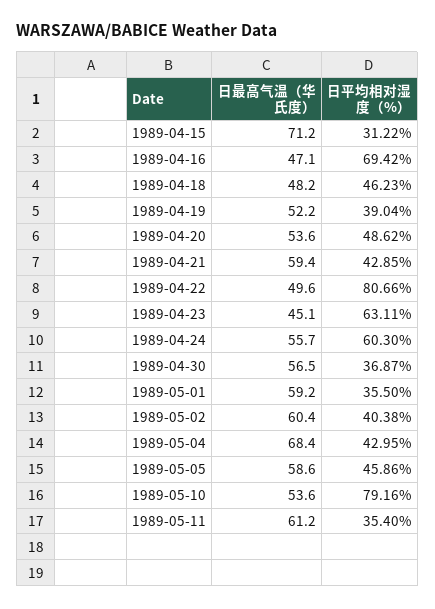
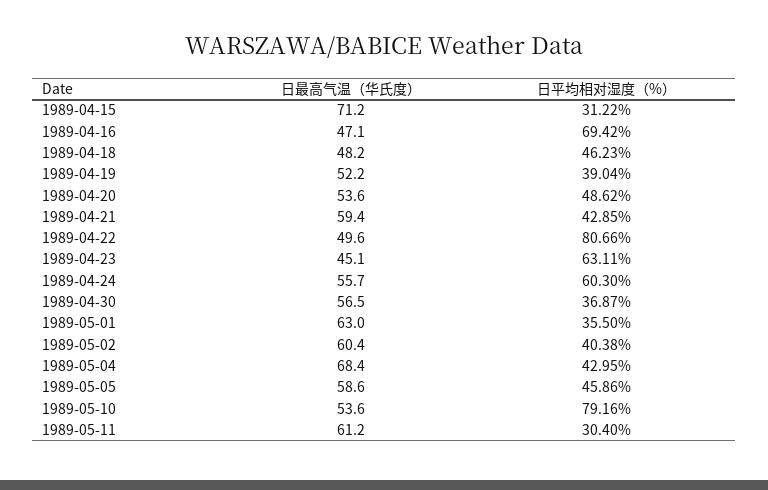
日最高气温（华氏度）, 1989-05-01: 59.2 -> 63
日平均相对湿度（%）, 1989-05-11: 35.4 -> 30.4

